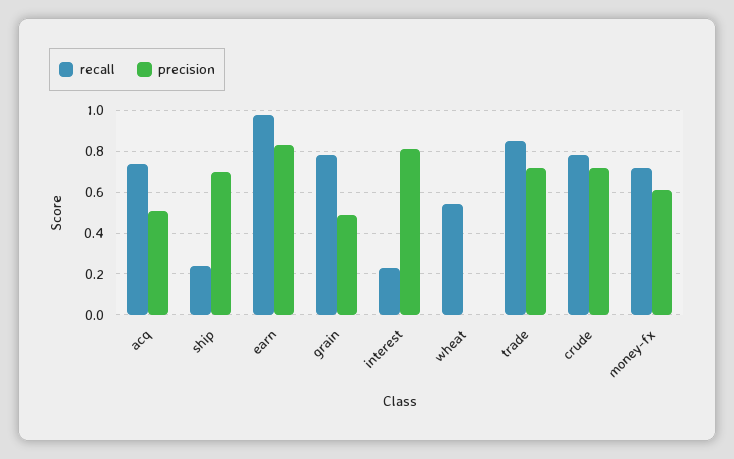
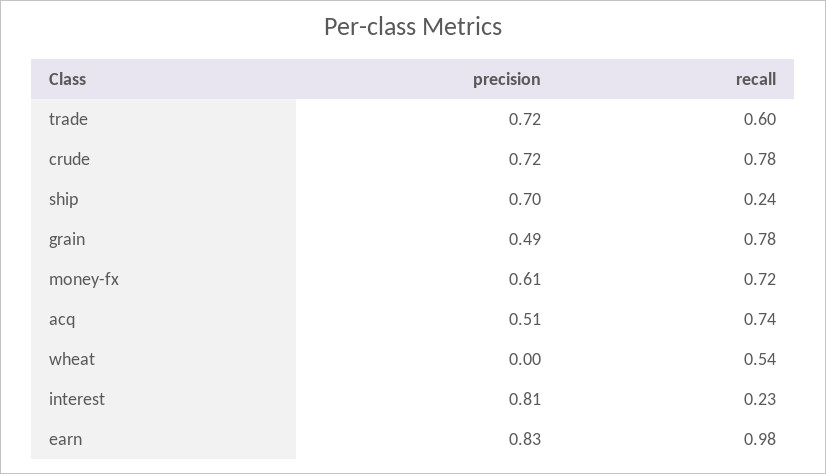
recall, trade: 0.85 -> 0.6

